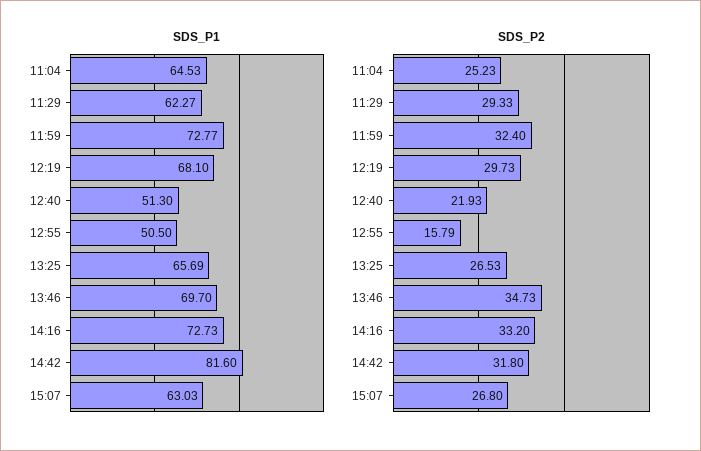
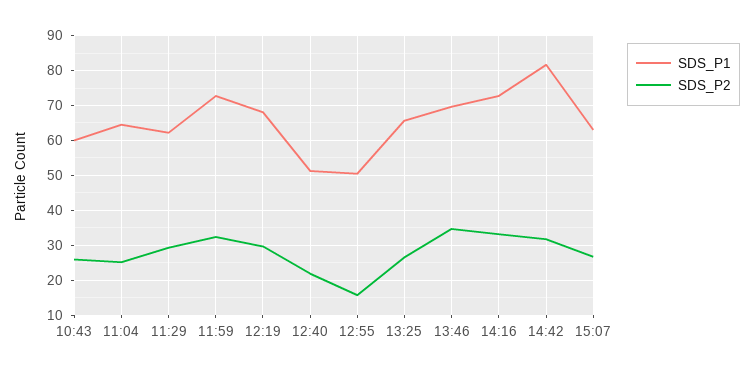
SDS_P1, 10:43: none -> 60
SDS_P2, 10:43: none -> 26

